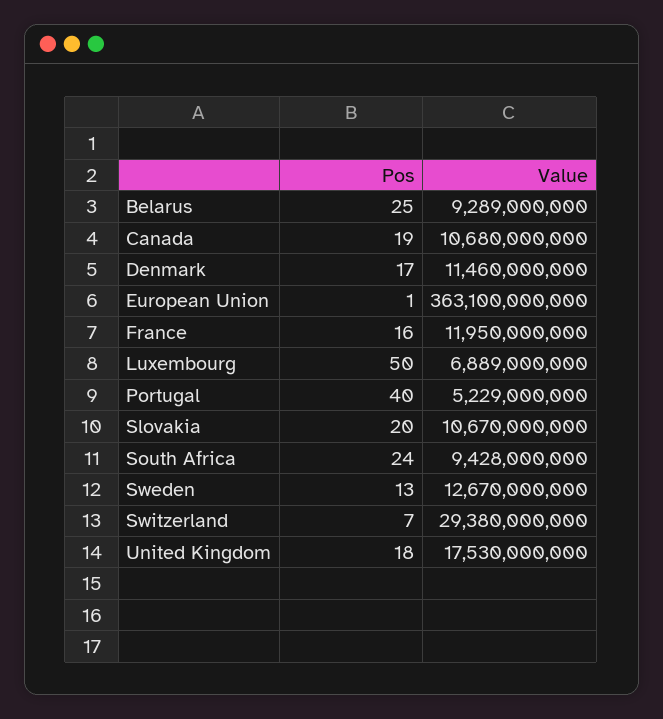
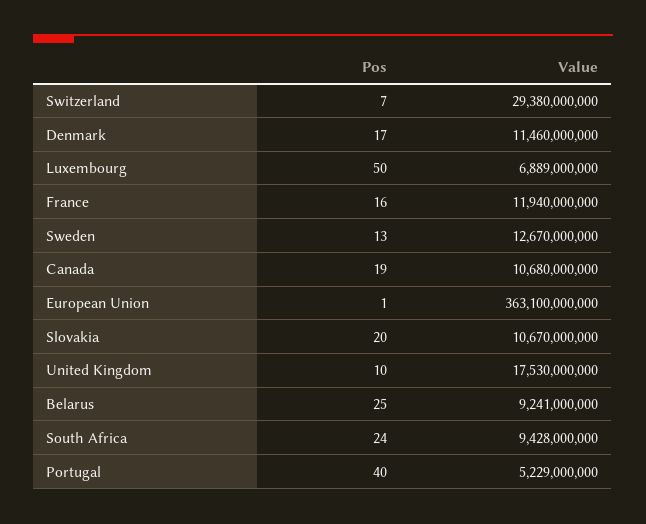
Value, Belarus: 9289000000 -> 9241000000
Value, France: 11950000000 -> 11940000000
Pos, United Kingdom: 18 -> 10

